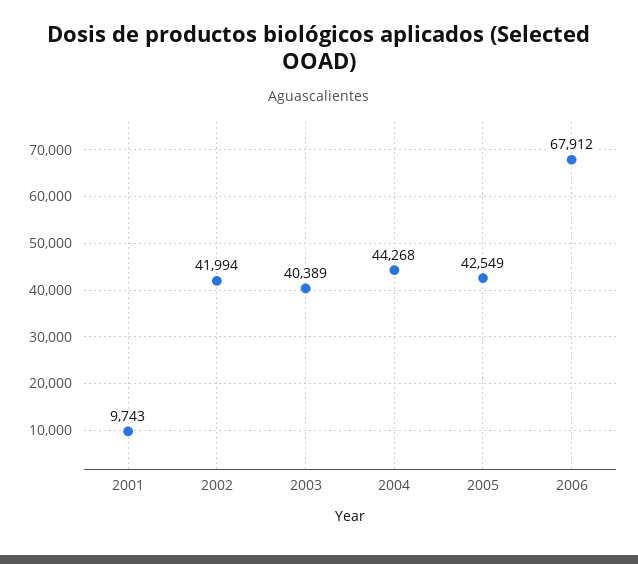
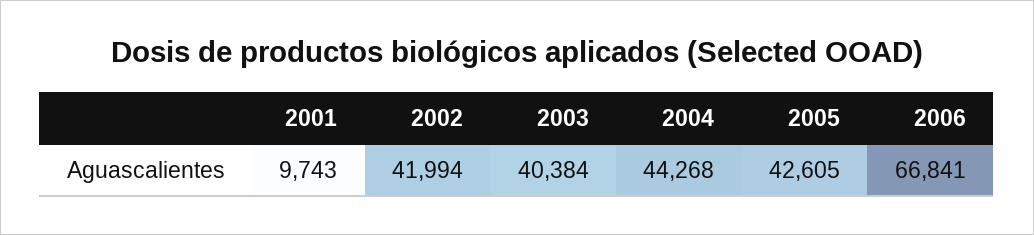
2003: 40389 -> 40384
2005: 42549 -> 42605
2006: 67912 -> 66841

